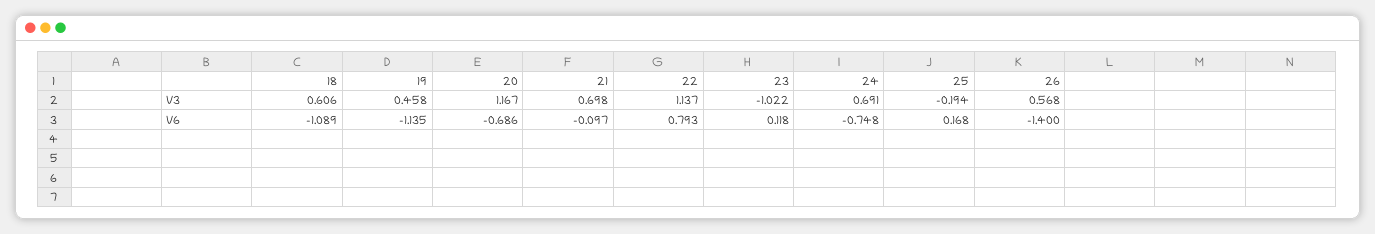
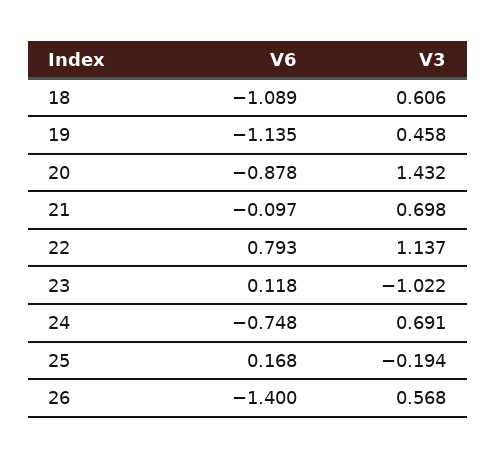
20, V3: 1.167 -> 1.432
20, V6: -0.686 -> -0.878

